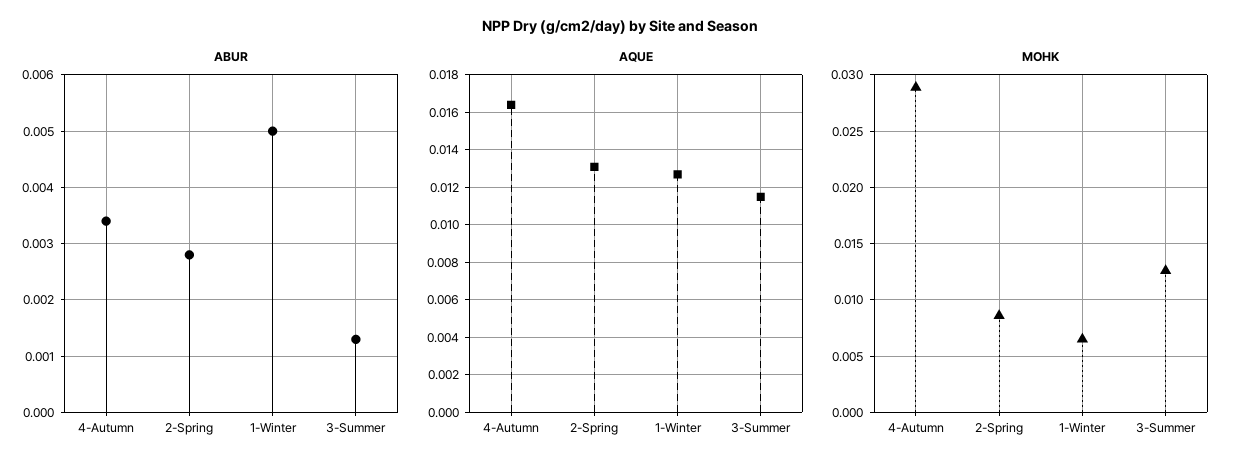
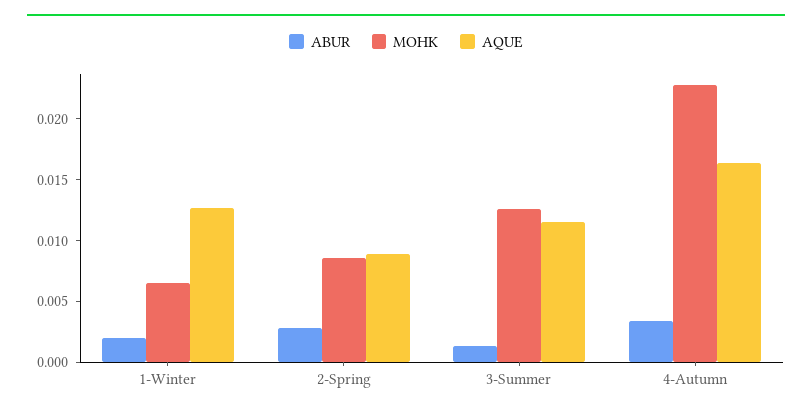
ABUR, 1-Winter: 0.005 -> 0.002
AQUE, 2-Spring: 0.013 -> 0.009
MOHK, 4-Autumn: 0.029 -> 0.023

